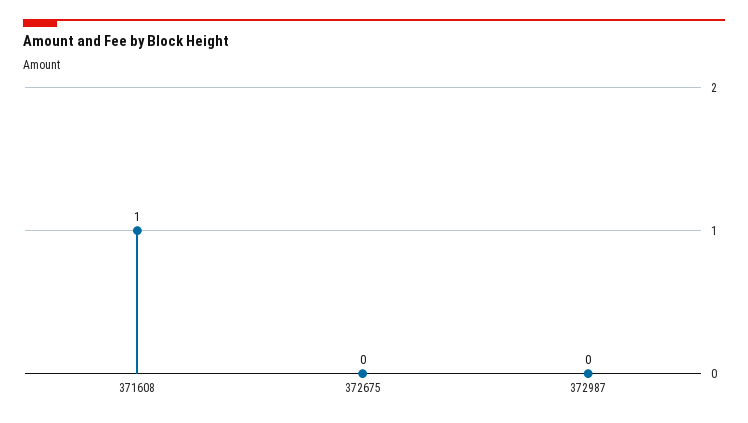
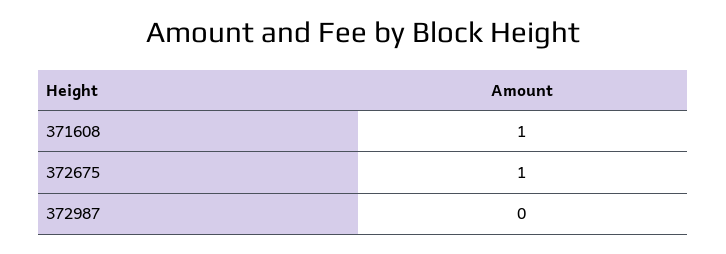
372675: 0 -> 1

